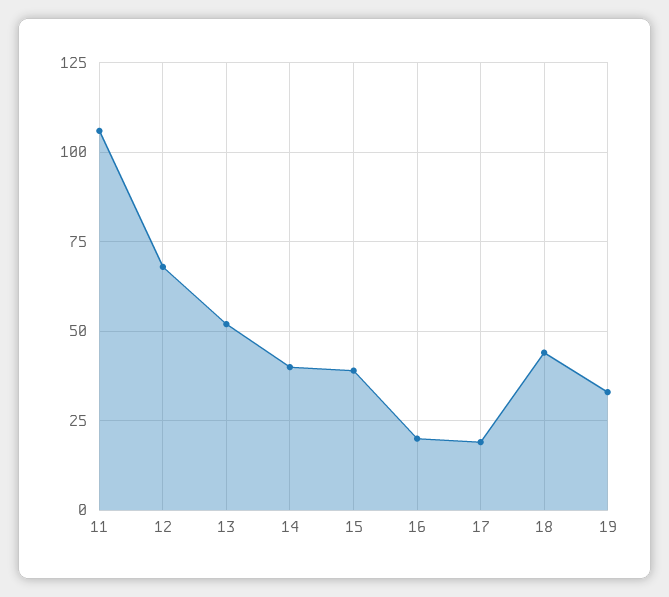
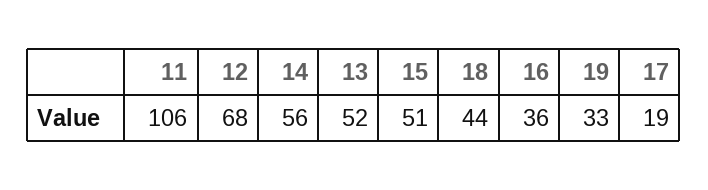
14: 40 -> 56
15: 40 -> 51
16: 20 -> 36

